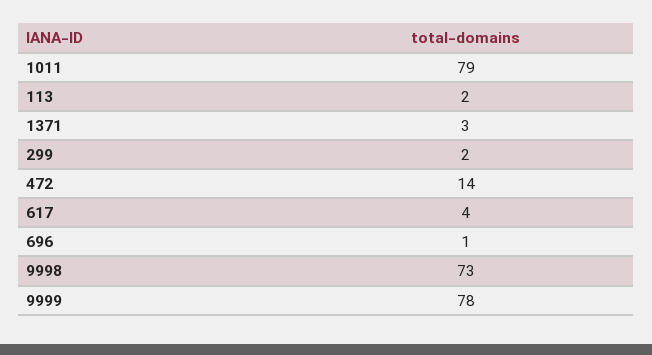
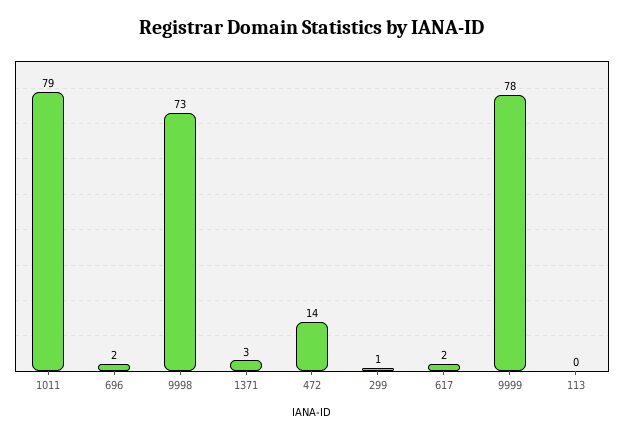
113: 2 -> 0
299: 2 -> 1
617: 4 -> 2
696: 1 -> 2

